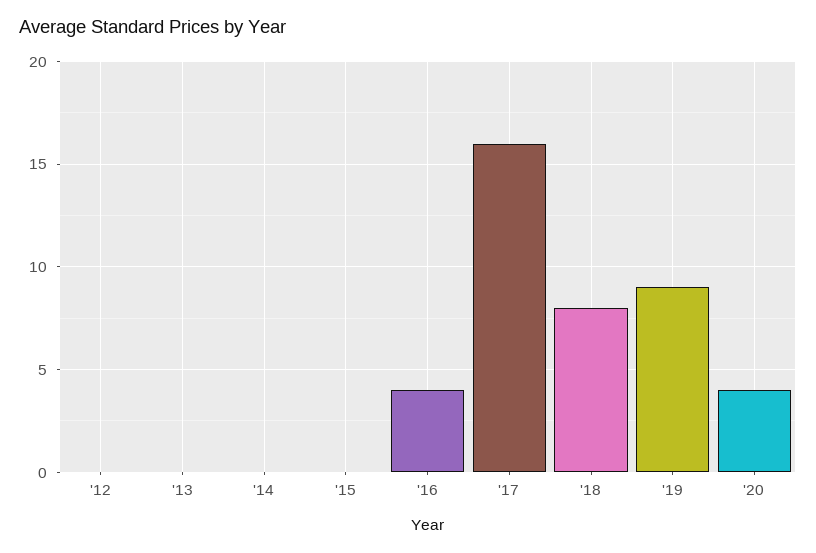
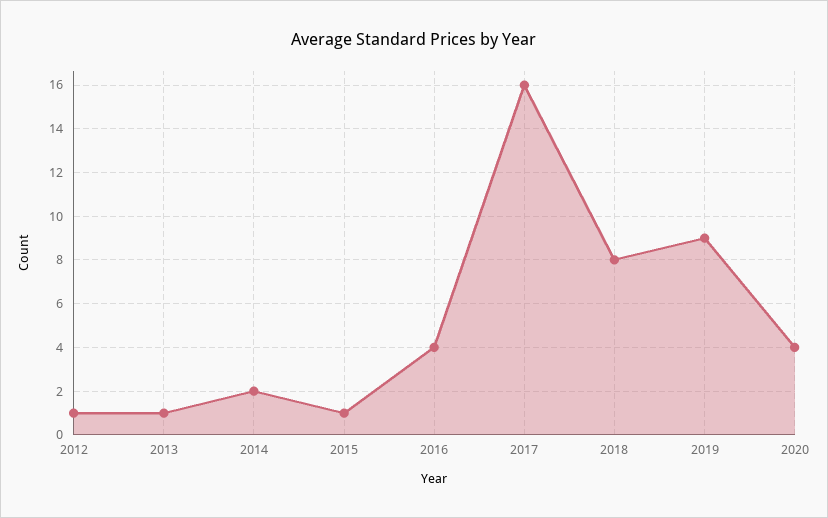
'12: 0 -> 1
'13: 0 -> 1
'14: 0 -> 2
'15: 0 -> 1

